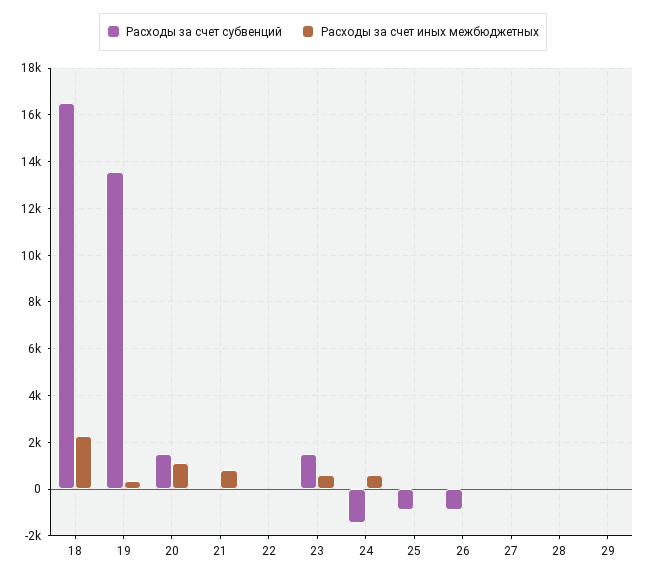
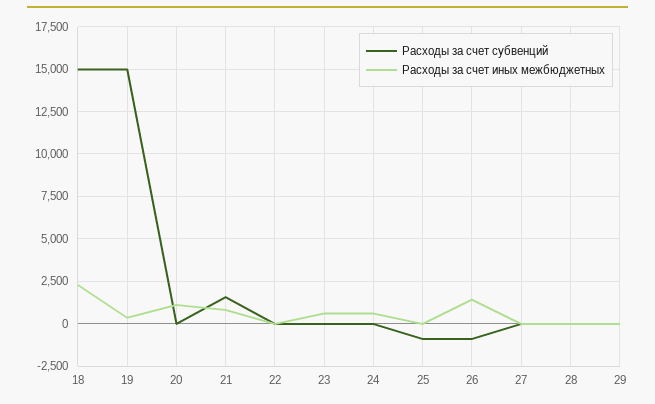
Расходы за счет субвенций, 18: 16500 -> 15000
Расходы за счет субвенций, 19: 13500 -> 15000
Расходы за счет субвенций, 20: 1500 -> 0
Расходы за счет субвенций, 21: 0 -> 1500
Расходы за счет субвенций, 23: 1500 -> 0
Расходы за счет субвенций, 24: -1500 -> 0
Расходы за счет иных межбюджетных, 26: 0 -> 1500

